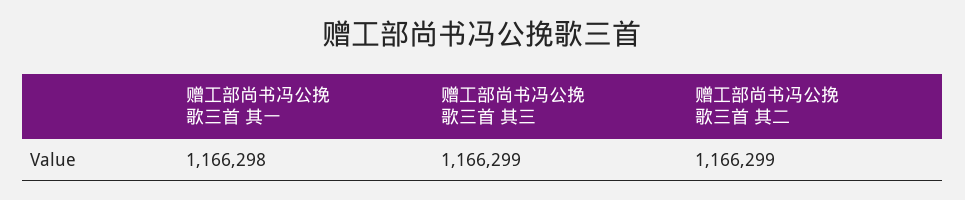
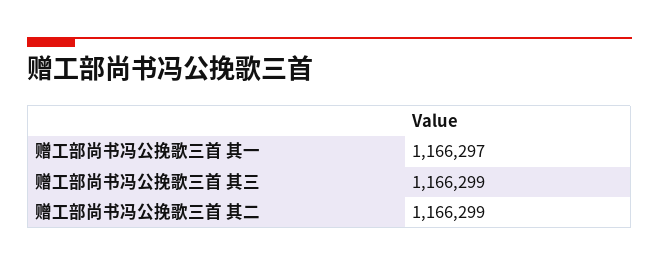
赠工部尚书冯公挽歌三首 其一: 1166298 -> 1166297

